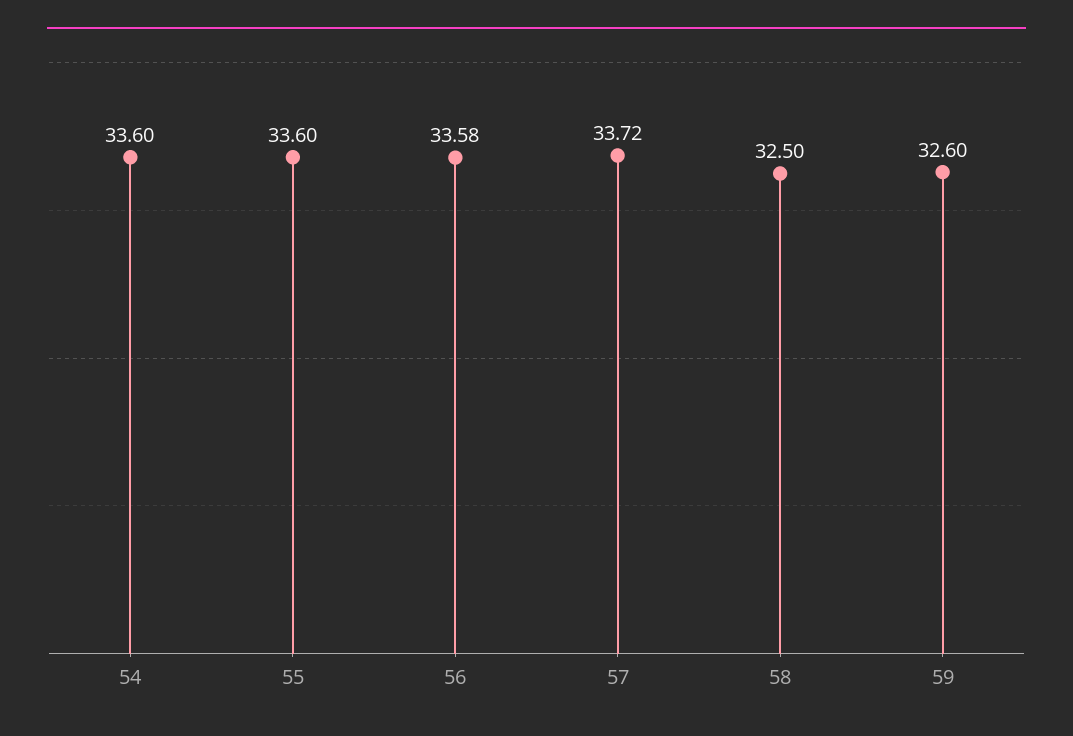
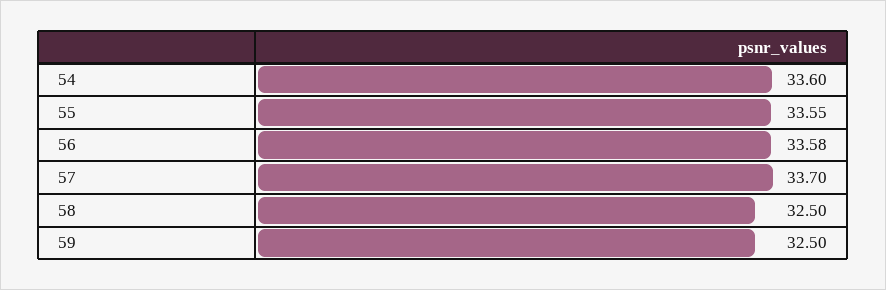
55: 33.6 -> 33.55
57: 33.72 -> 33.7
59: 32.6 -> 32.5

